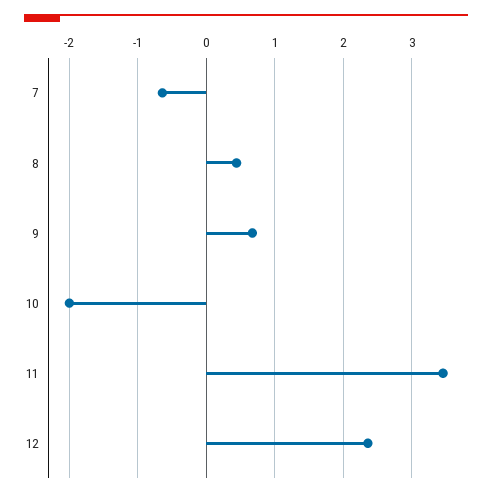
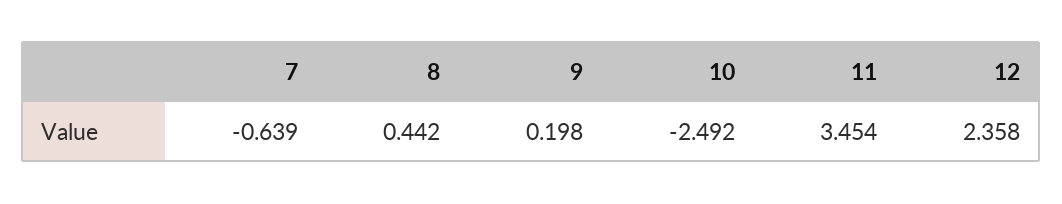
9: 0.7 -> 0.198
10: -2 -> -2.492

